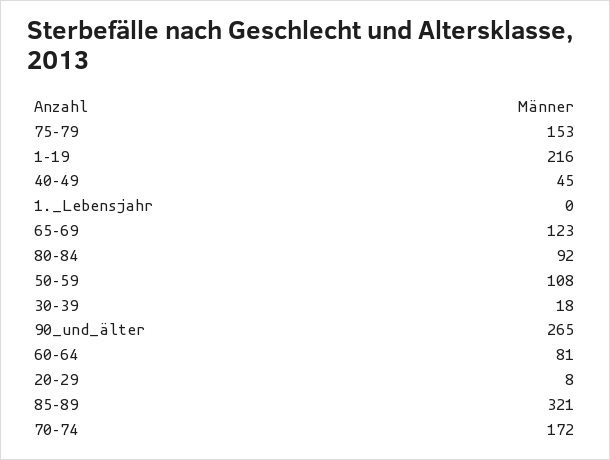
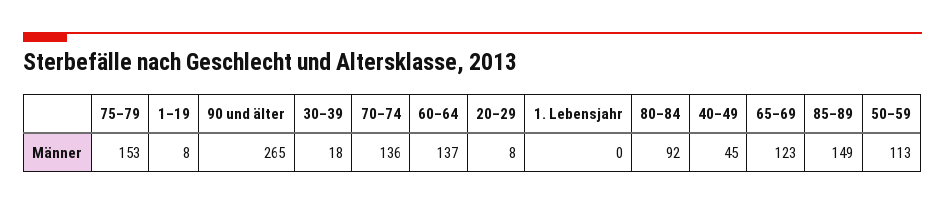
1–19: 216 -> 8
50–59: 108 -> 113
60–64: 81 -> 137
85–89: 321 -> 149
70–74: 172 -> 136

